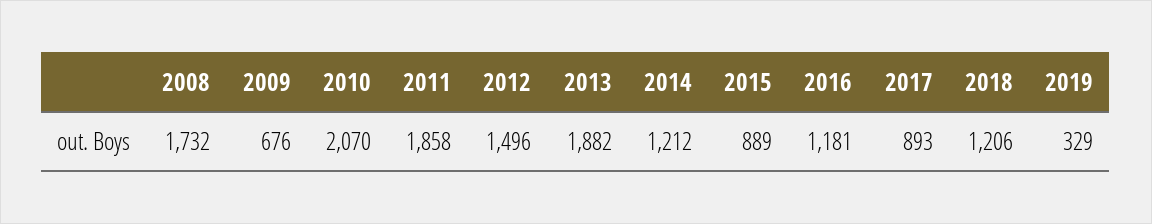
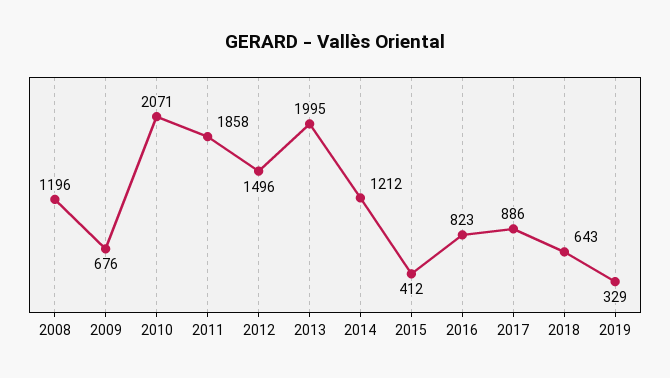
2008: 1732 -> 1196
2010: 2070 -> 2071
2013: 1882 -> 1995
2015: 889 -> 412
2016: 1181 -> 823
2017: 893 -> 886
2018: 1206 -> 643

